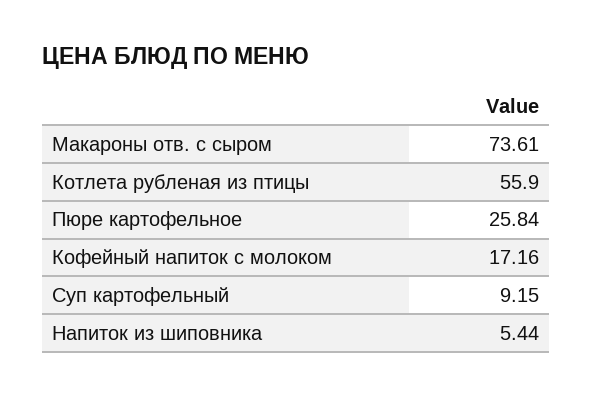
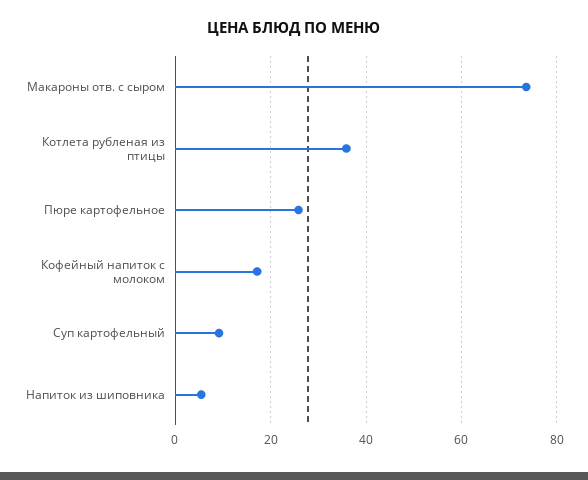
Котлета рубленая из птицы: 55.9 -> 36

